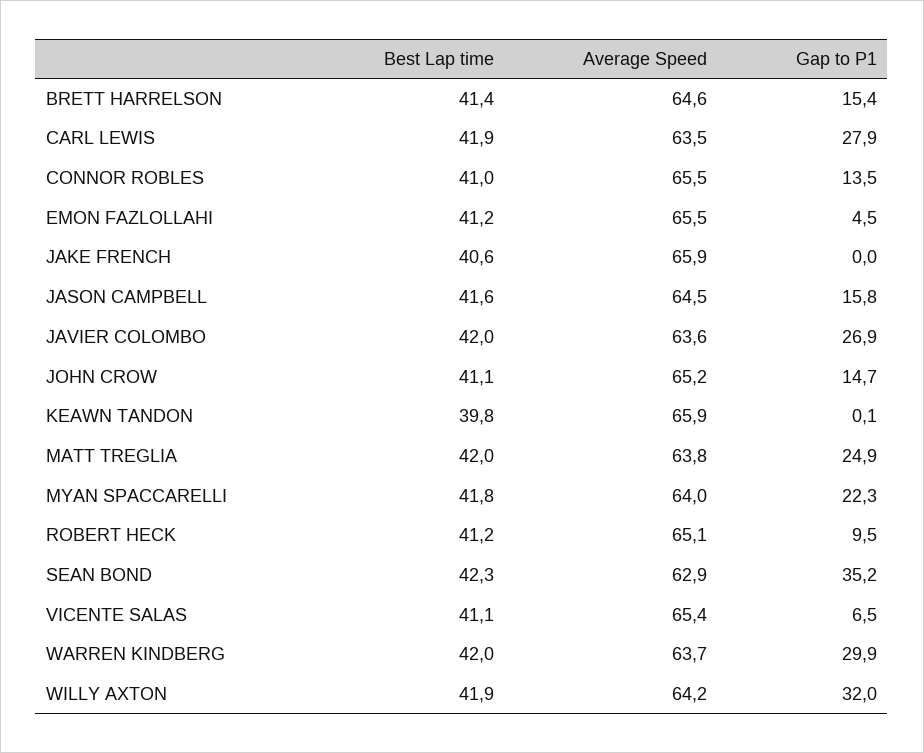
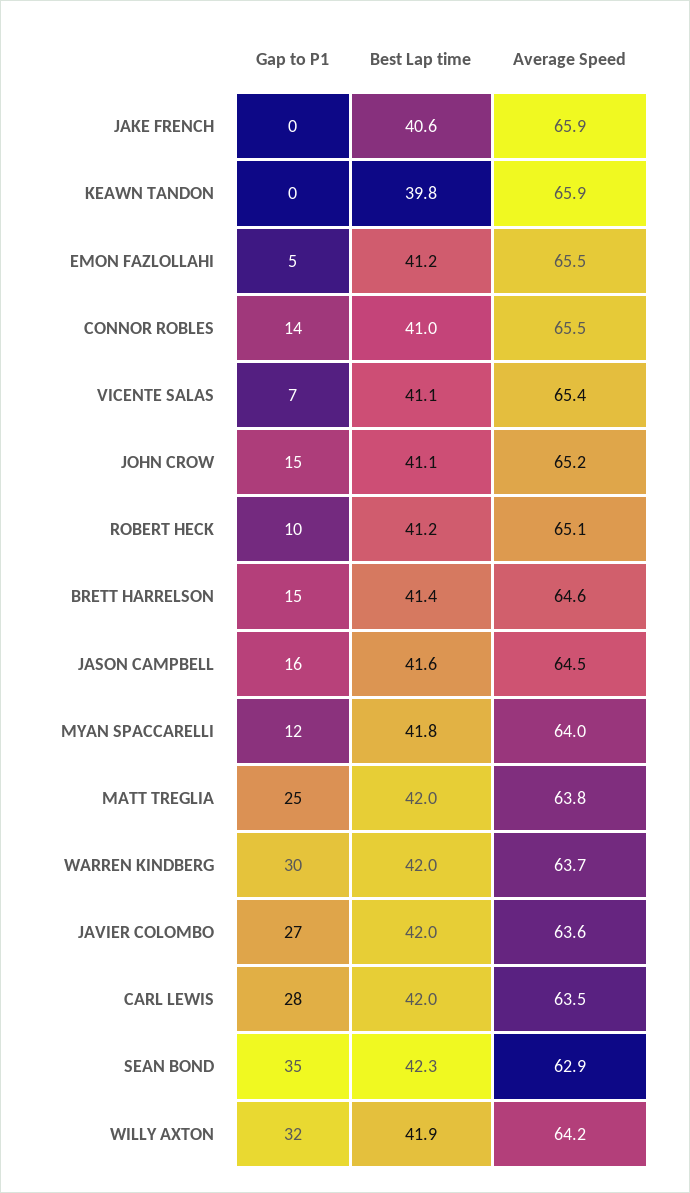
Best Lap time, CARL LEWIS: 41.9 -> 42
Gap to P1, MYAN SPACCARELLI: 22.3 -> 12

